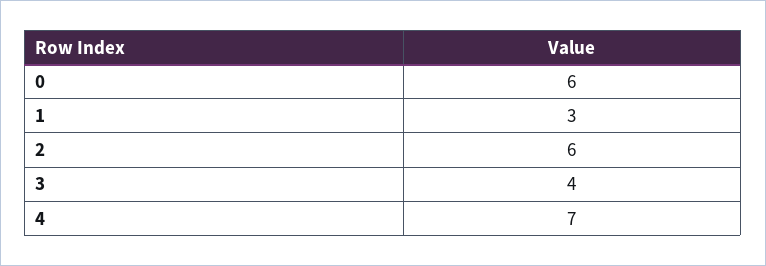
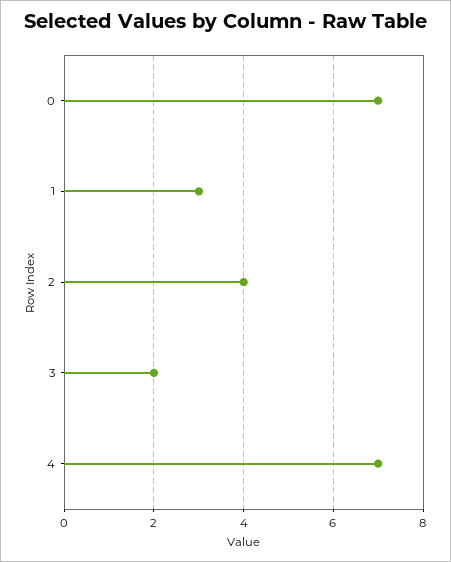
0: 6 -> 7
2: 6 -> 4
3: 4 -> 2

